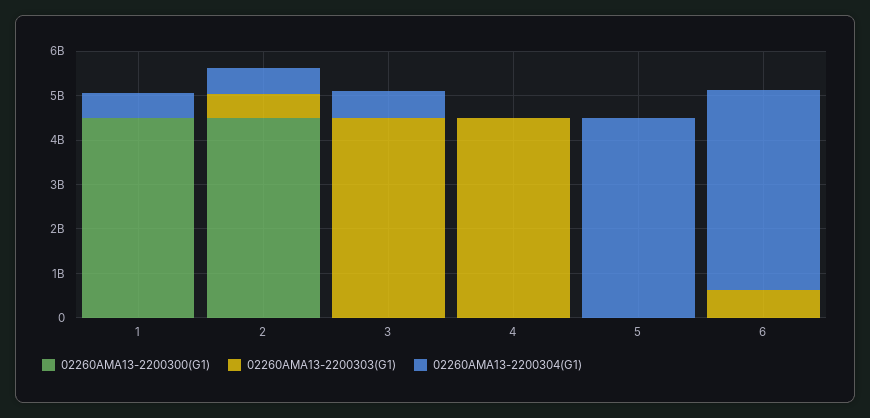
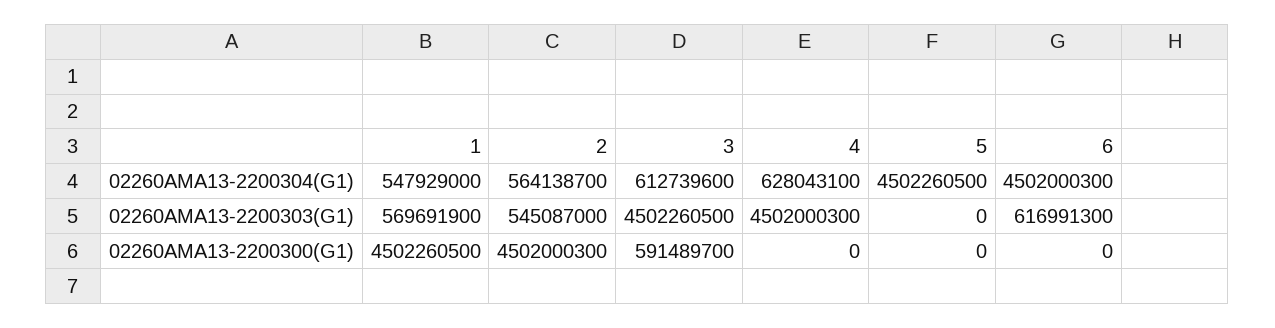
02260AMA13-2200303(G1), 1: 0 -> 569691900
02260AMA13-2200300(G1), 3: 0 -> 591489700
02260AMA13-2200304(G1), 4: 0 -> 628043100

